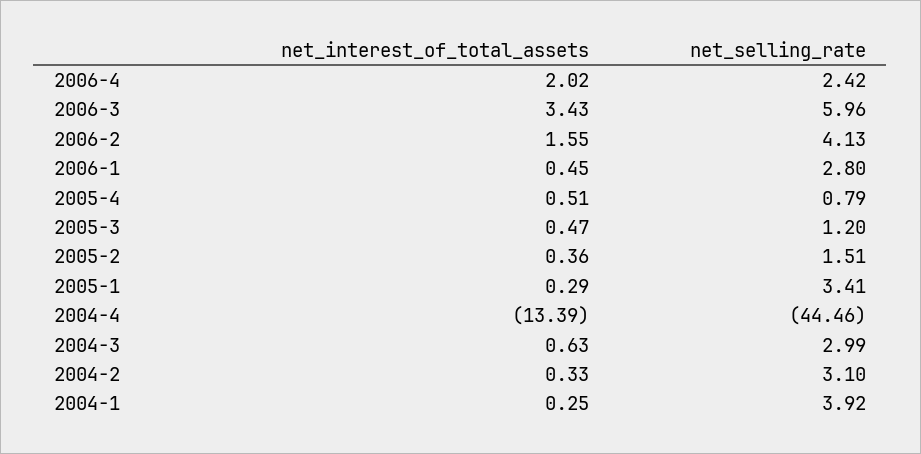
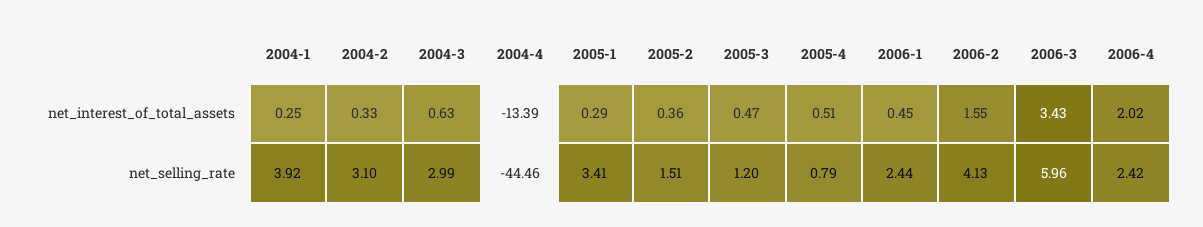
net_selling_rate, 2006-1: 2.8 -> 2.44

